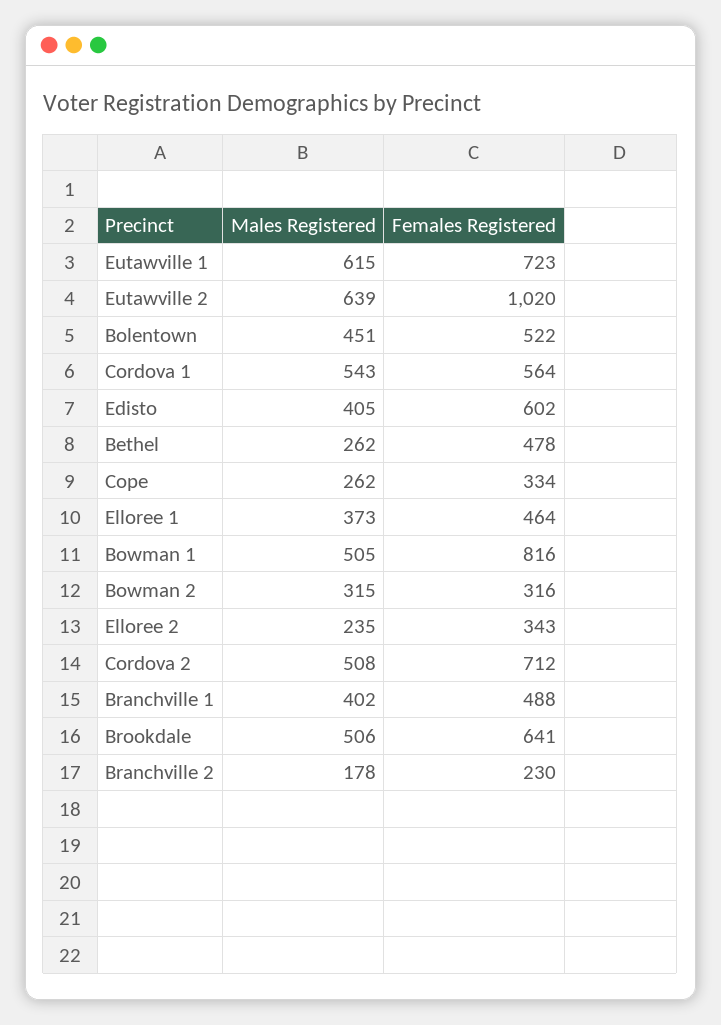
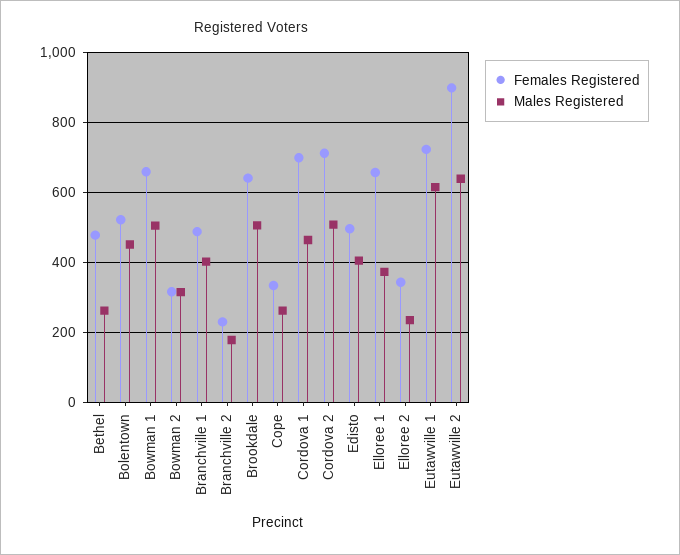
Females Registered, Eutawville 2: 1020 -> 900
Males Registered, Cordova 1: 543 -> 460
Females Registered, Cordova 1: 564 -> 700
Females Registered, Edisto: 602 -> 500
Females Registered, Elloree 1: 464 -> 660
Females Registered, Bowman 1: 816 -> 660

